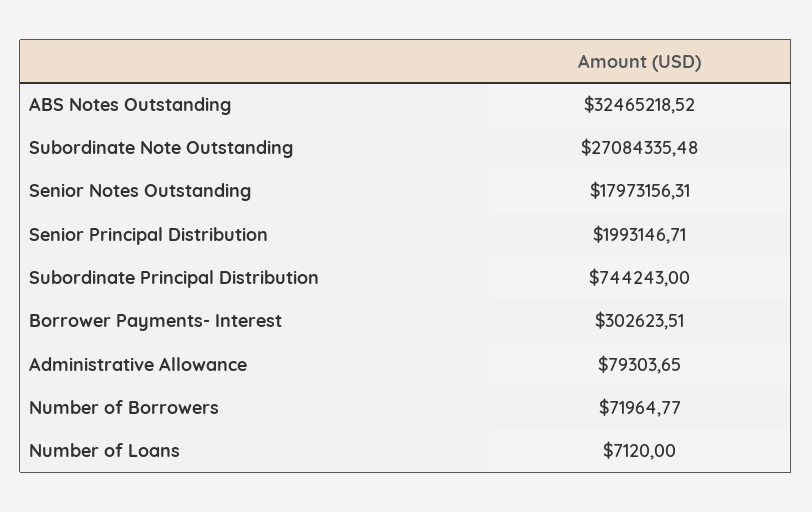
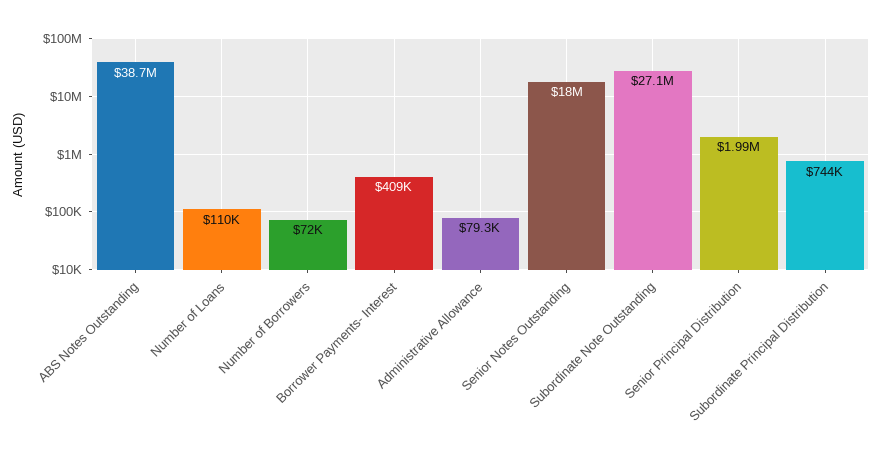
ABS Notes Outstanding: 32465218.52 -> 38700000
Borrower Payments- Interest: 302623.51 -> 409000
Number of Loans: 7120 -> 110000

